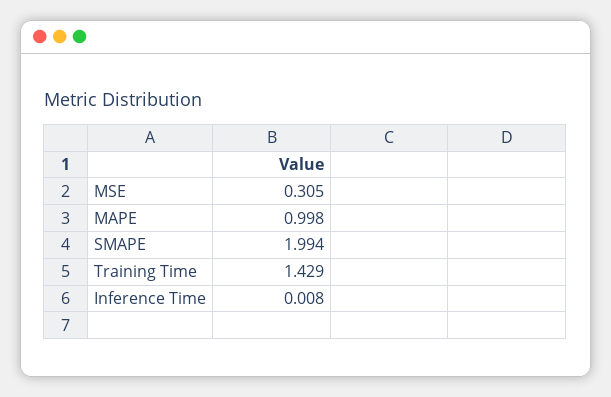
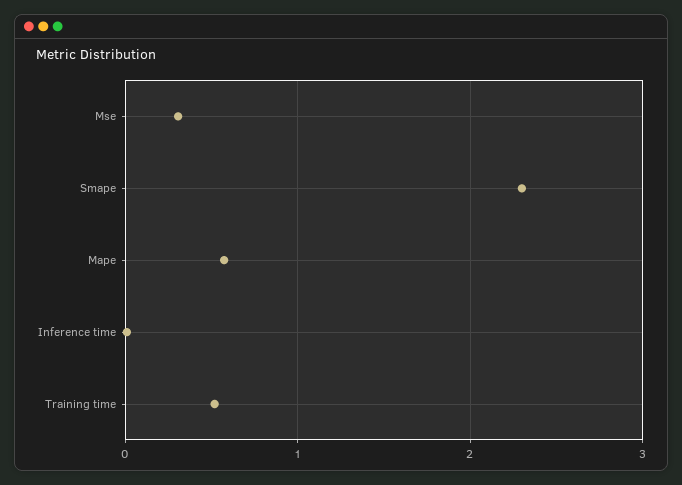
MAPE: 0.998 -> 0.6
SMAPE: 1.994 -> 2.3
Training Time: 1.429 -> 0.5

